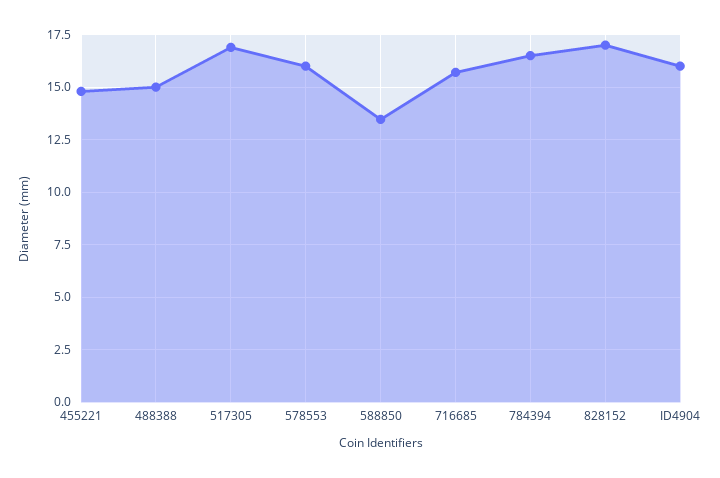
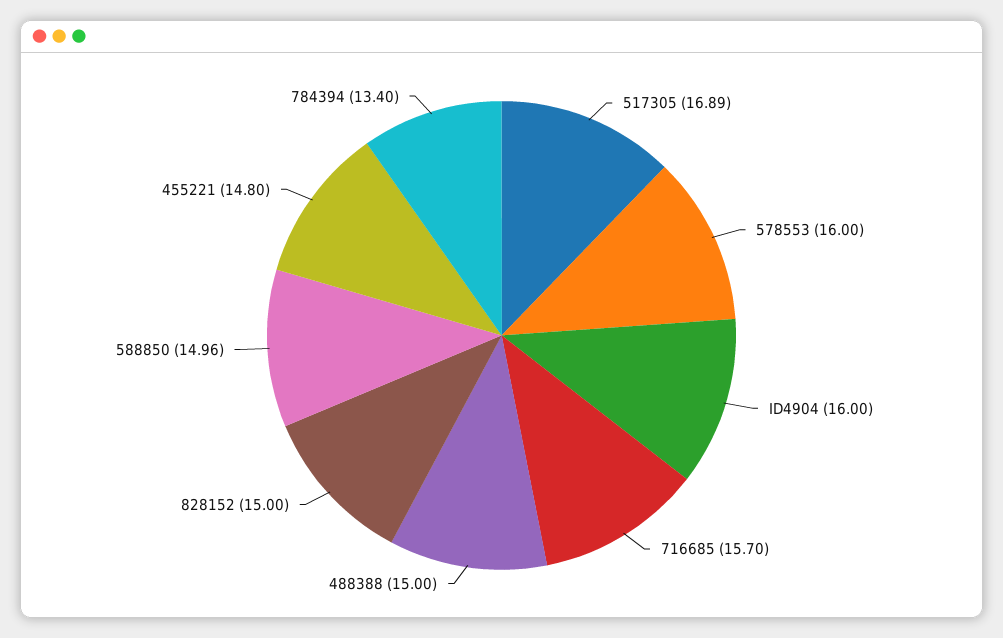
588850: 13.5 -> 14.96
784394: 16.5 -> 13.4
828152: 17 -> 15

